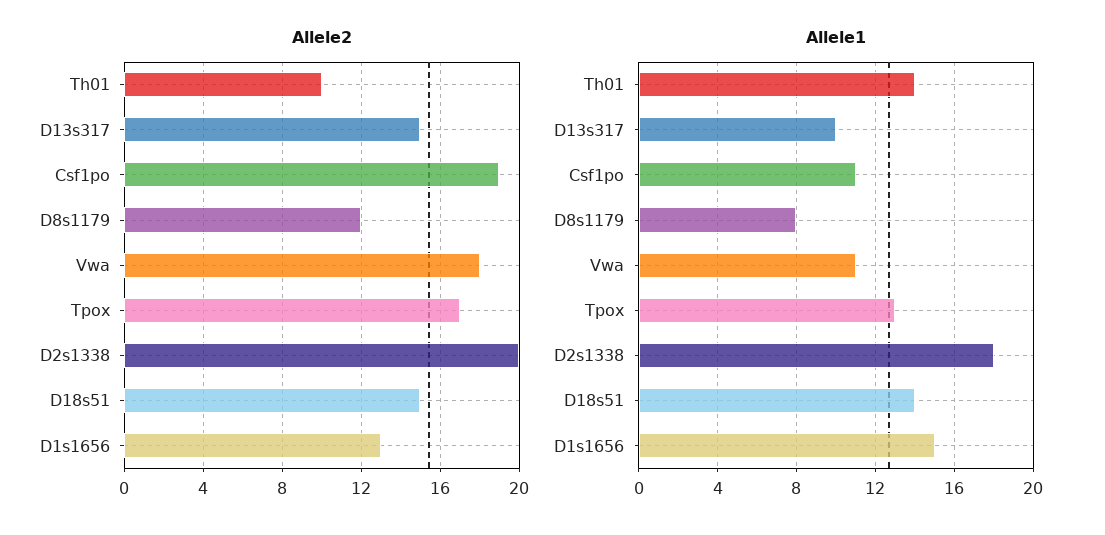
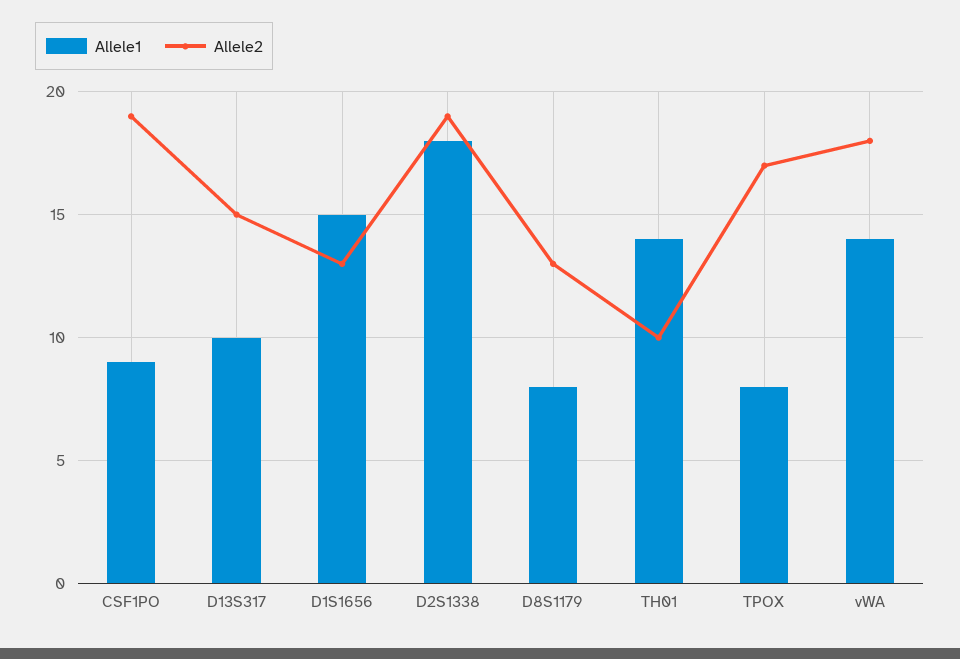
Allele2, D8s1179: 12 -> 13
Allele2, D2s1338: 20 -> 19
Allele2, D18s51: 15 -> none
Allele1, Csf1po: 11 -> 9
Allele1, Vwa: 11 -> 14
Allele1, Tpox: 13 -> 8
Allele1, D18s51: 14 -> none

